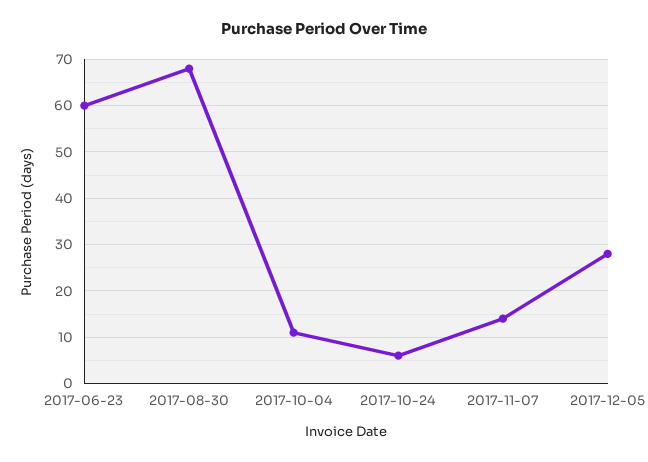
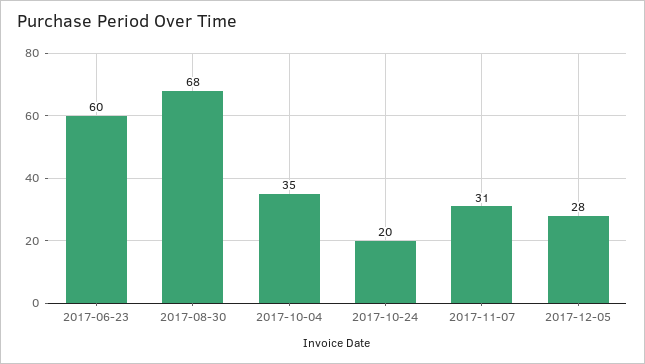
2017-10-04: 10 -> 35
2017-10-24: 5 -> 20
2017-11-07: 15 -> 31

